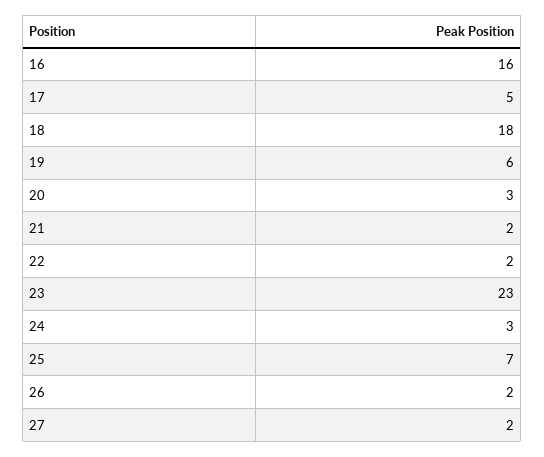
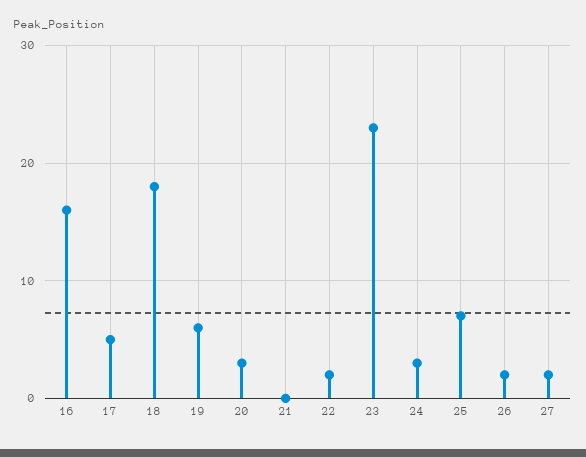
21: 2 -> 0

